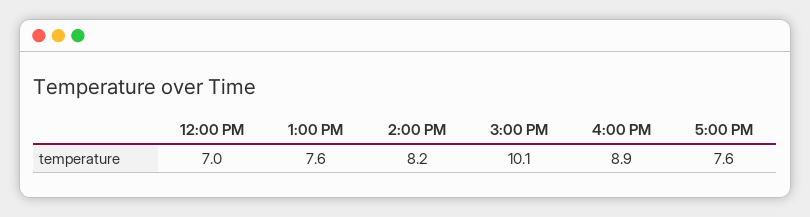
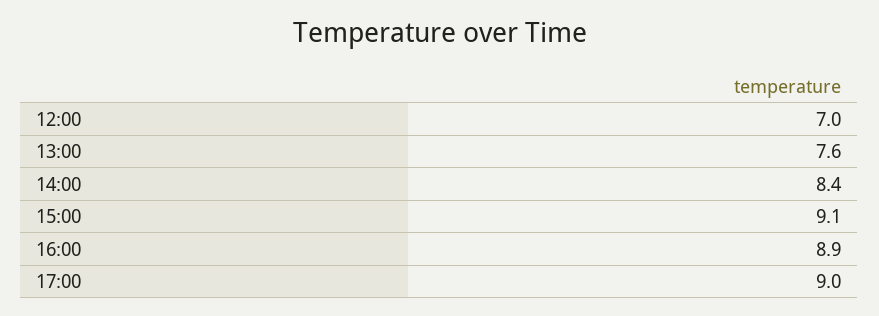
2:00 PM: 8.2 -> 8.4
3:00 PM: 10.1 -> 9.1
5:00 PM: 7.6 -> 9

